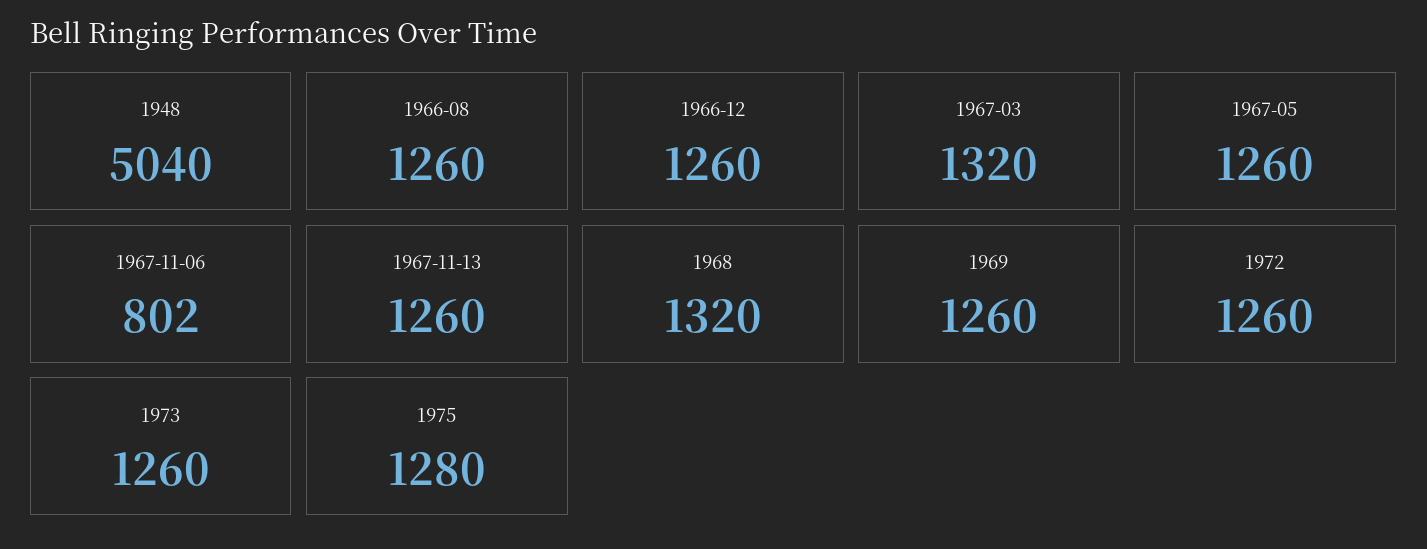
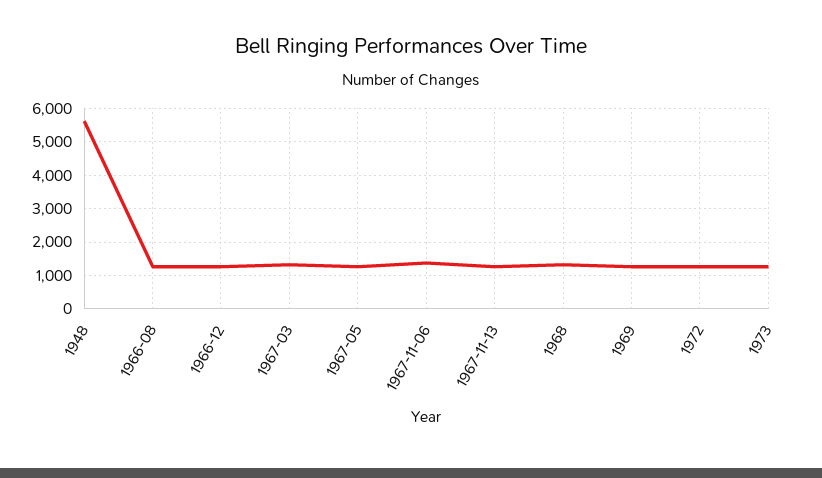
1948: 5040 -> 5600
1967-11-06: 802 -> 1400
1975: 1280 -> none

